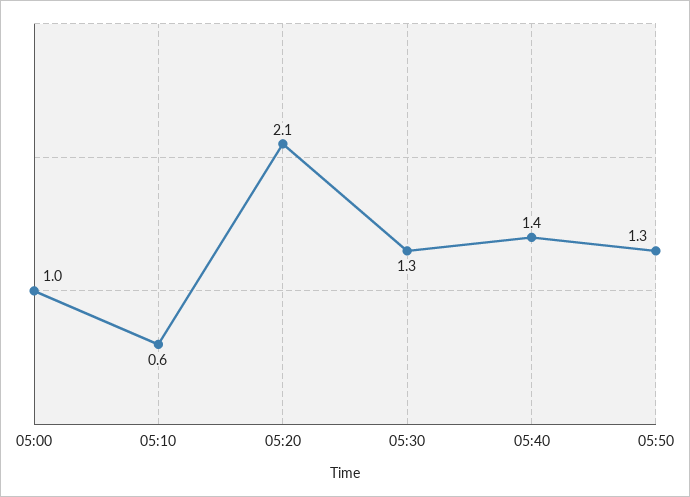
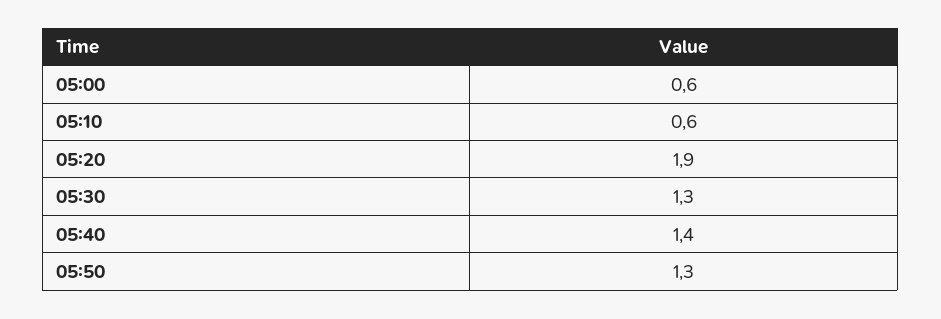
05:00: 1 -> 0.6
05:20: 2.1 -> 1.9

